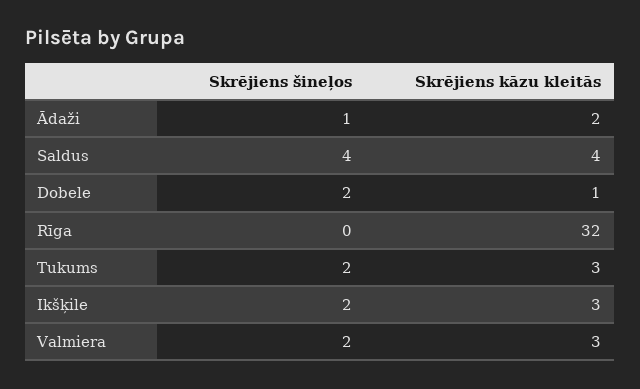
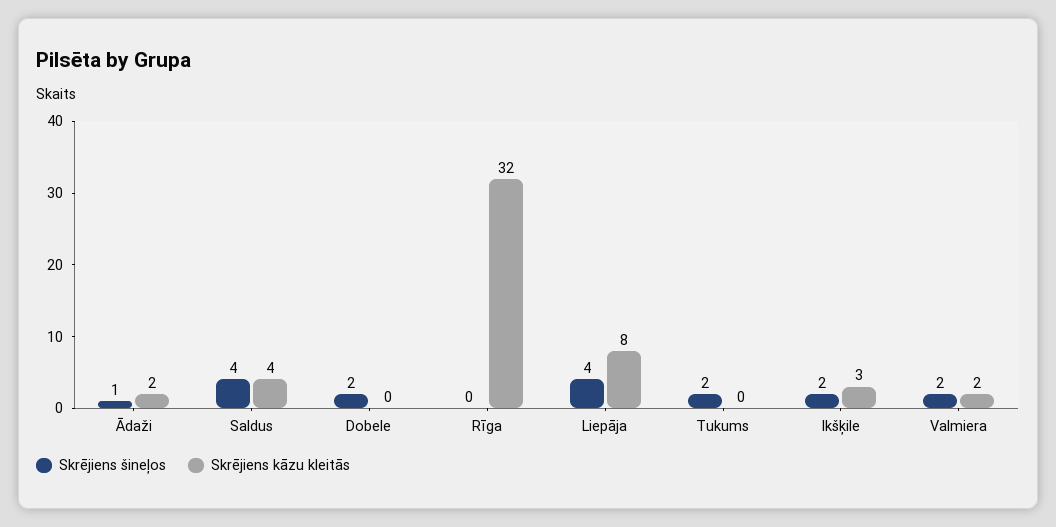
Skrējiens kāzu kleitās, Dobele: 1 -> 0
Skrējiens kāzu kleitās, Tukums: 3 -> 0
Skrējiens kāzu kleitās, Valmiera: 3 -> 2
Skrējiens šineļos, Liepāja: none -> 4
Skrējiens kāzu kleitās, Liepāja: none -> 8

